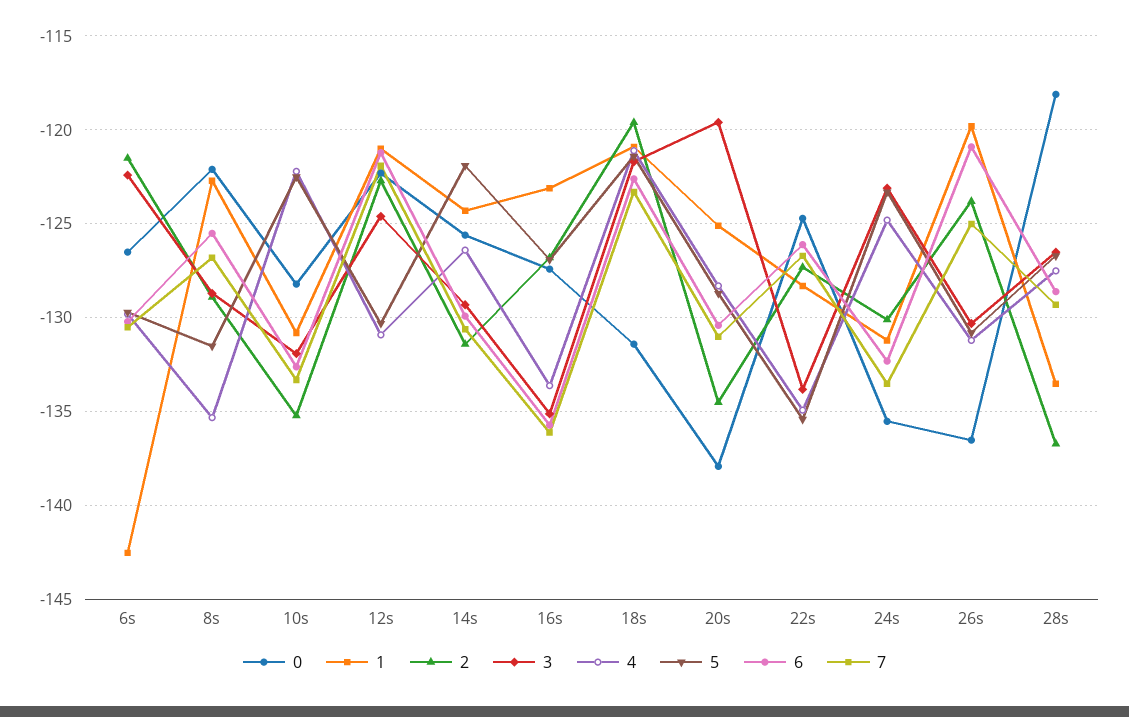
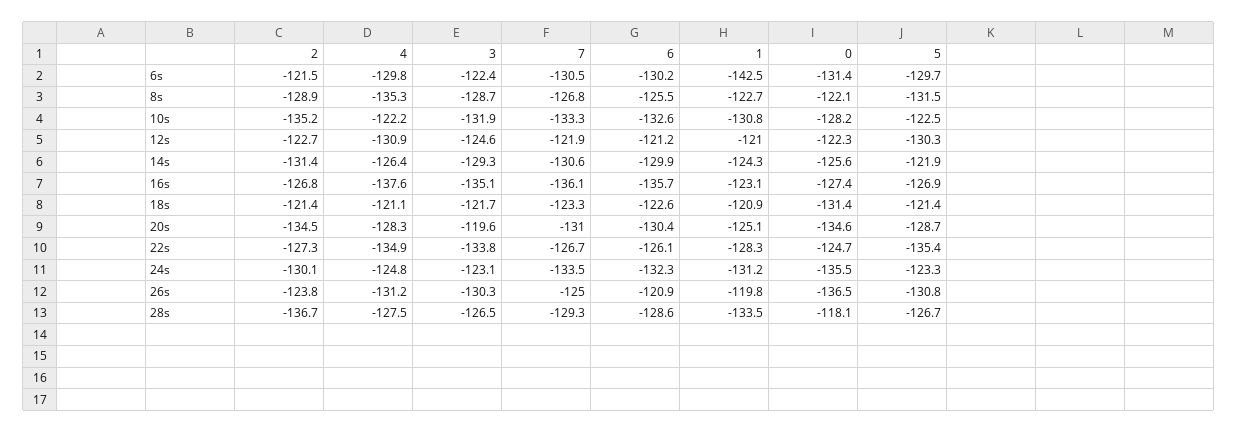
0, 6s: -126.5 -> -131.4
4, 16s: -133.5 -> -137.6
2, 18s: -119.5 -> -121.4
0, 20s: -138 -> -134.6

